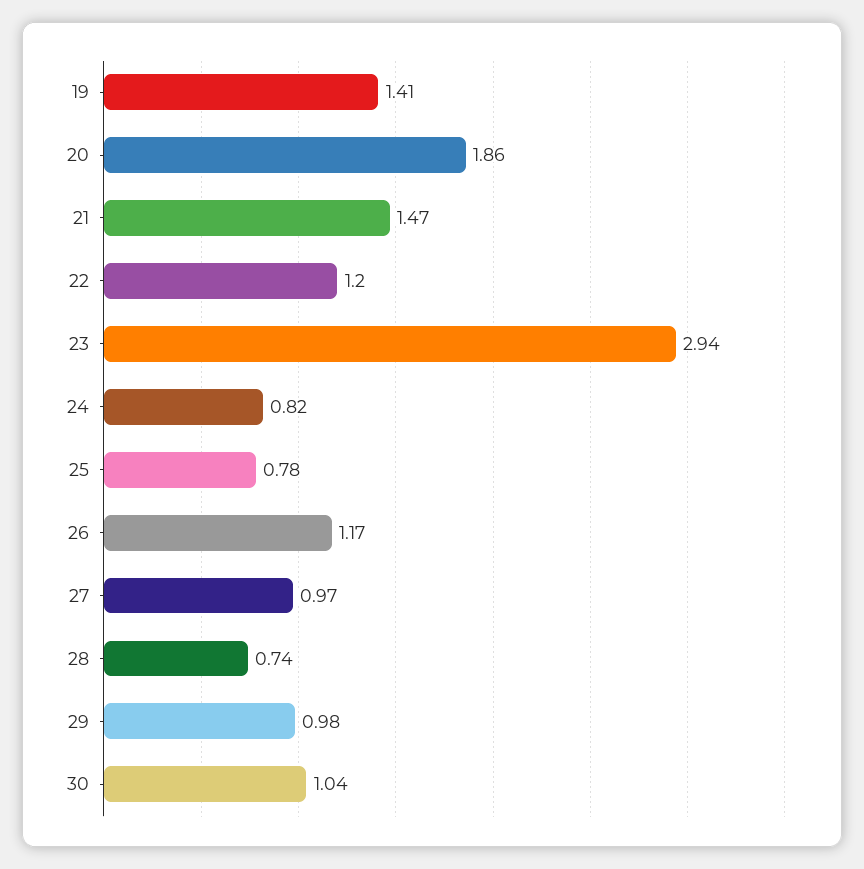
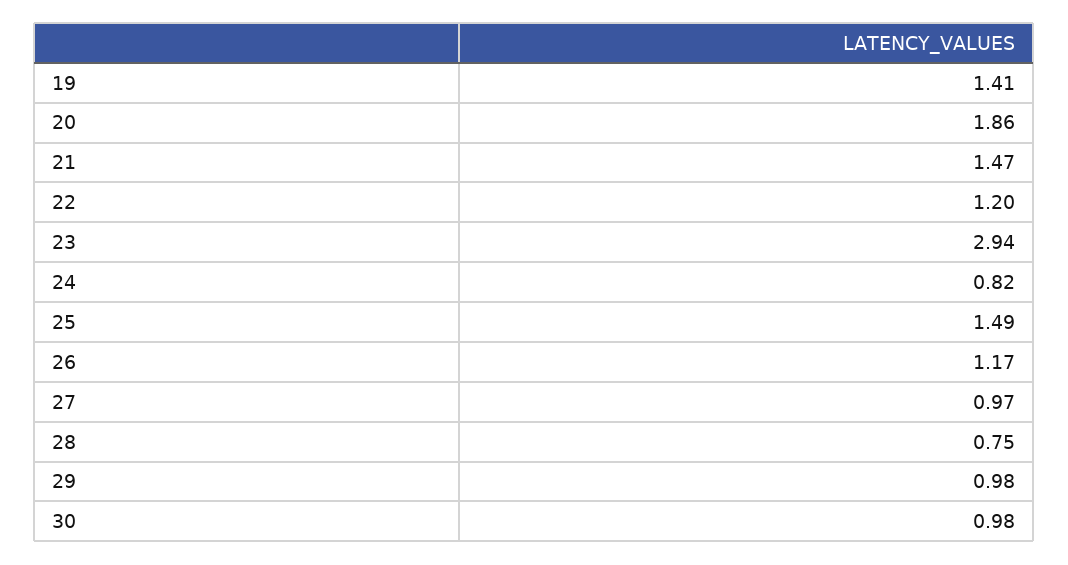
25: 0.78 -> 1.49
28: 0.74 -> 0.75
30: 1.04 -> 0.98

